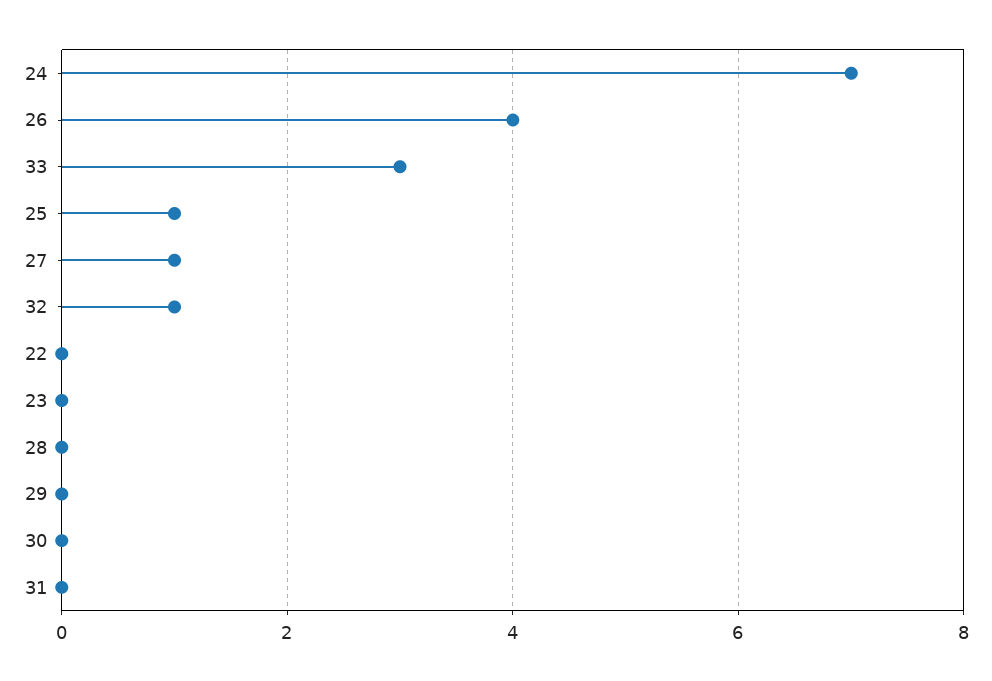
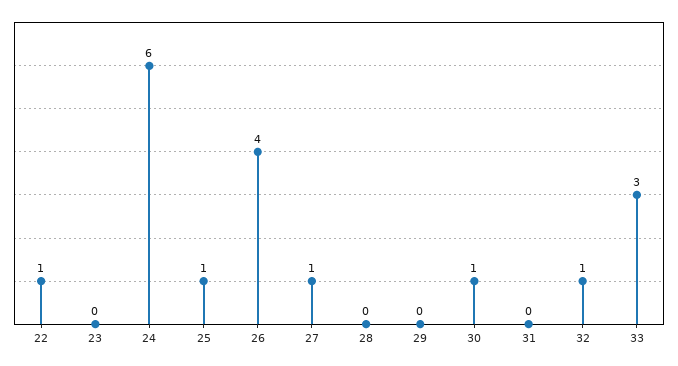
24: 7 -> 6
22: 0 -> 1
30: 0 -> 1

